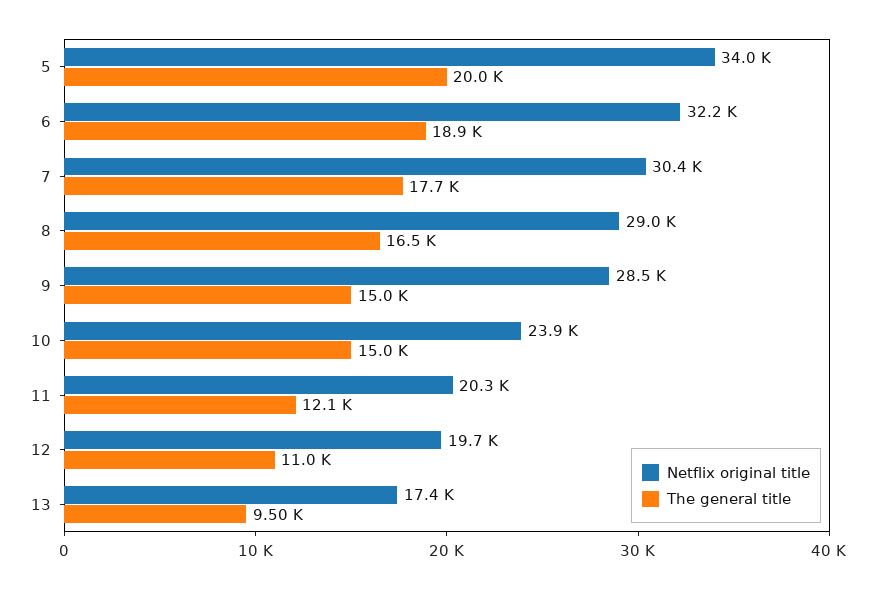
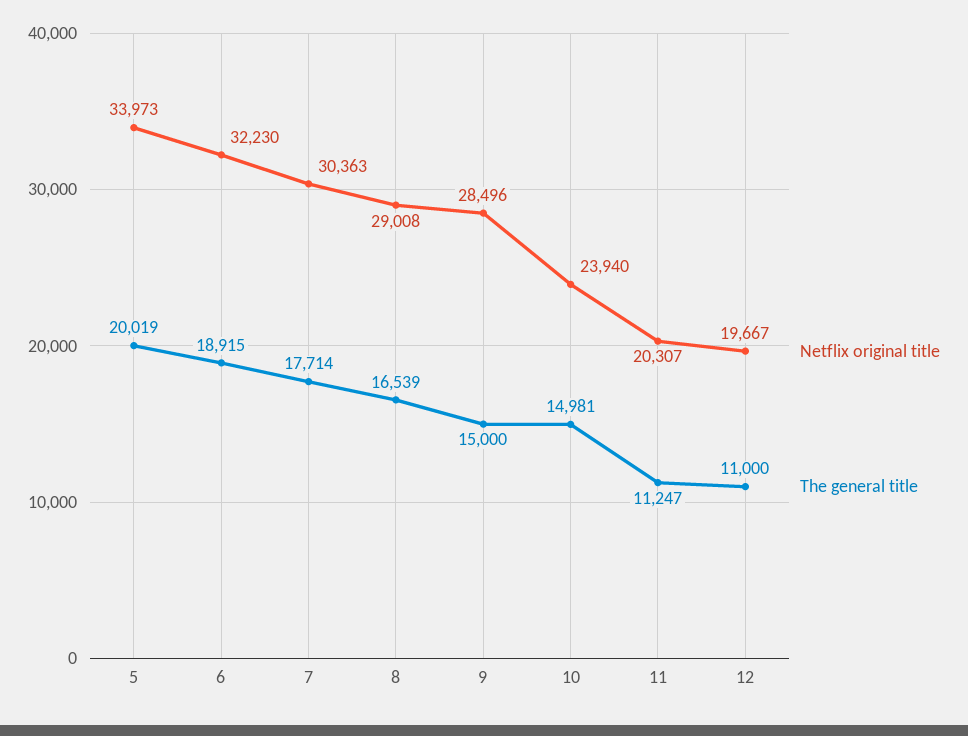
The general title, 11: 12100 -> 11247
Netflix original title, 13: 17400 -> none
The general title, 13: 9500 -> none

